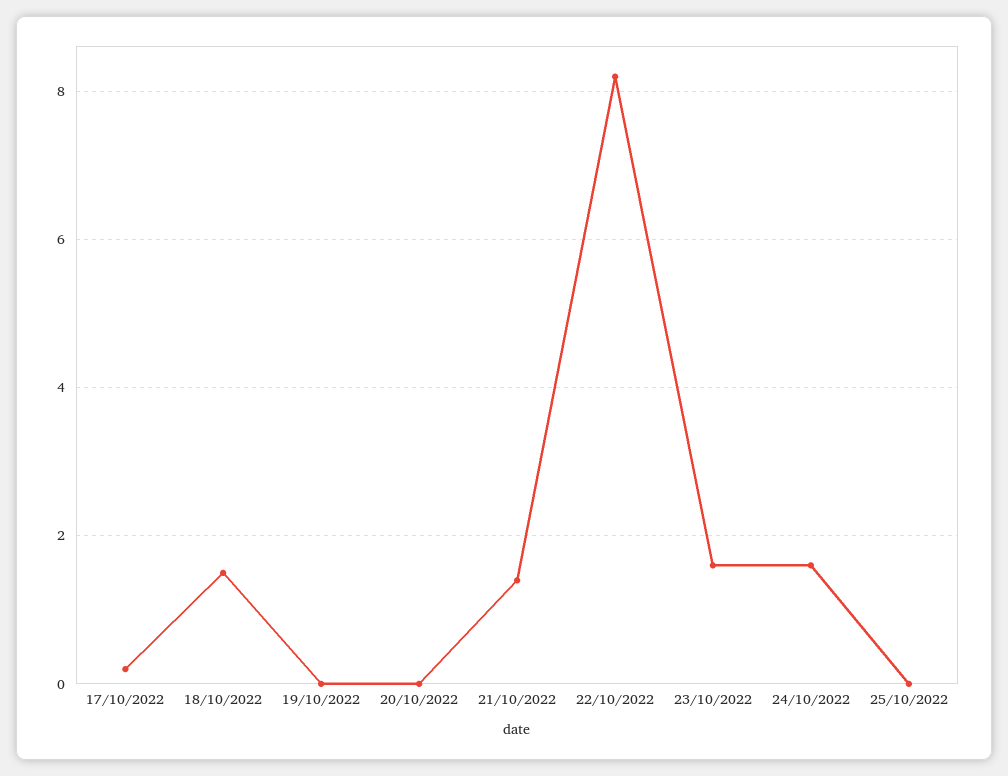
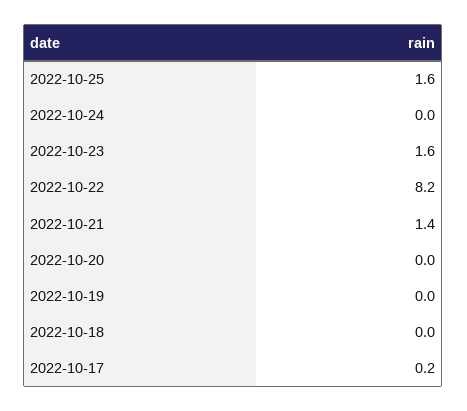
18/10/2022: 1.5 -> 0
24/10/2022: 1.5 -> 0
25/10/2022: 0 -> 1.6

